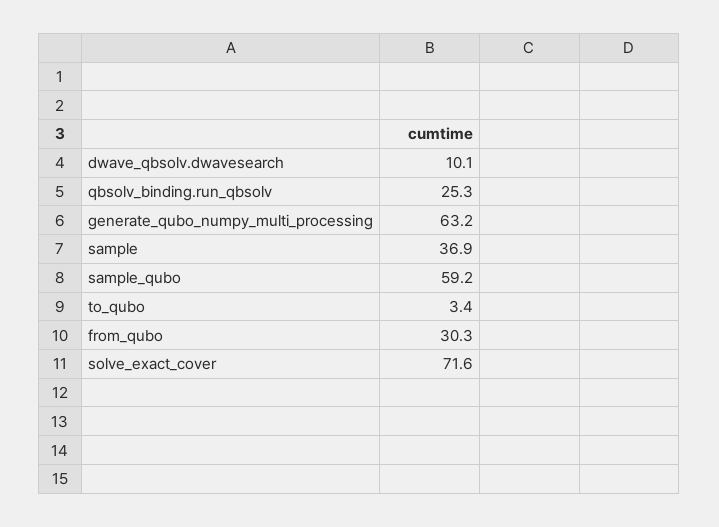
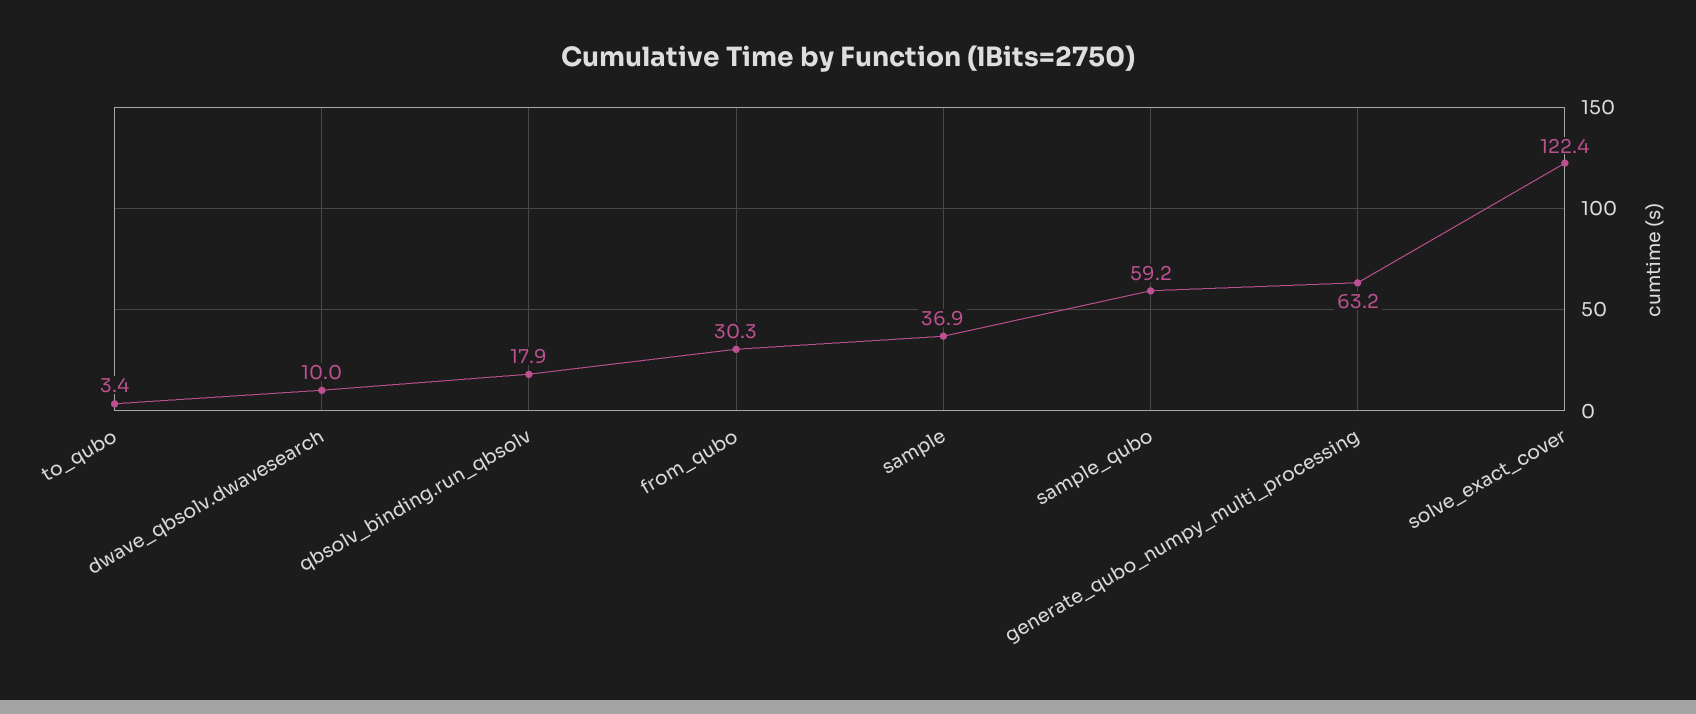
dwave_qbsolv.dwavesearch: 10.1 -> 10
qbsolv_binding.run_qbsolv: 25.3 -> 17.9
solve_exact_cover: 71.6 -> 122.4

